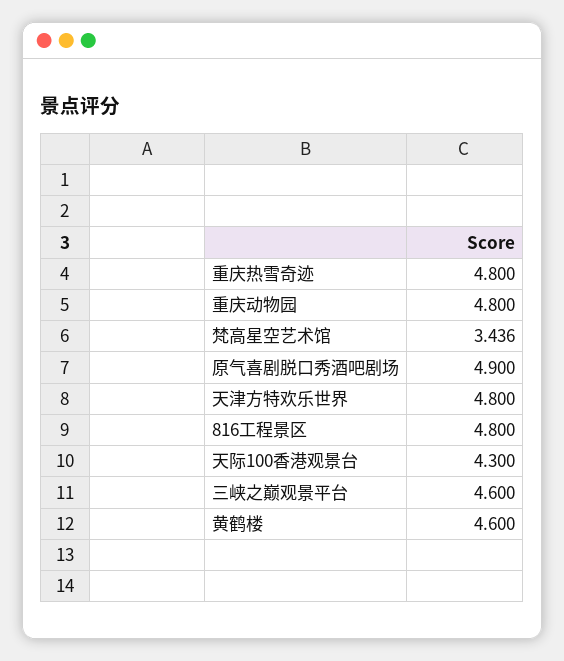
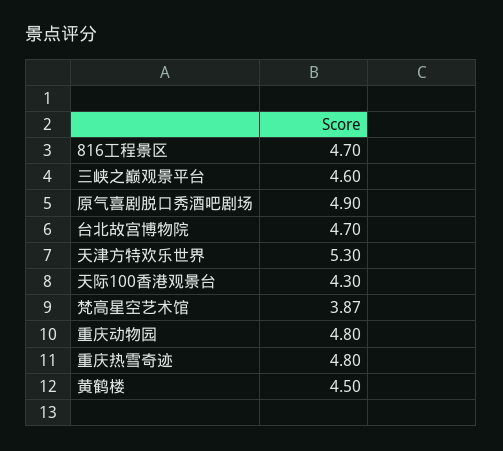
梵高星空艺术馆: 3.436 -> 3.87
天津方特欢乐世界: 4.8 -> 5.3
816工程景区: 4.8 -> 4.7
黄鹤楼: 4.6 -> 4.5
台北故宫博物院: none -> 4.7

